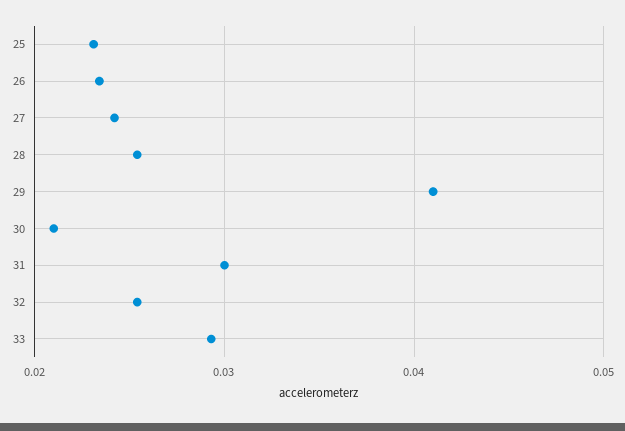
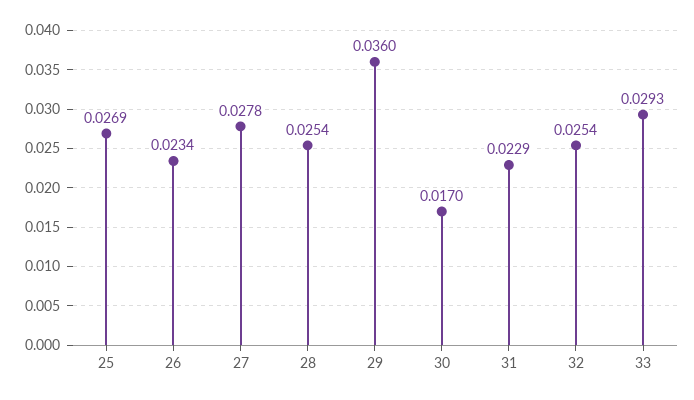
25: 0.023 -> 0.0269
27: 0.024 -> 0.0278
29: 0.041 -> 0.036
30: 0.021 -> 0.017
31: 0.03 -> 0.0229

